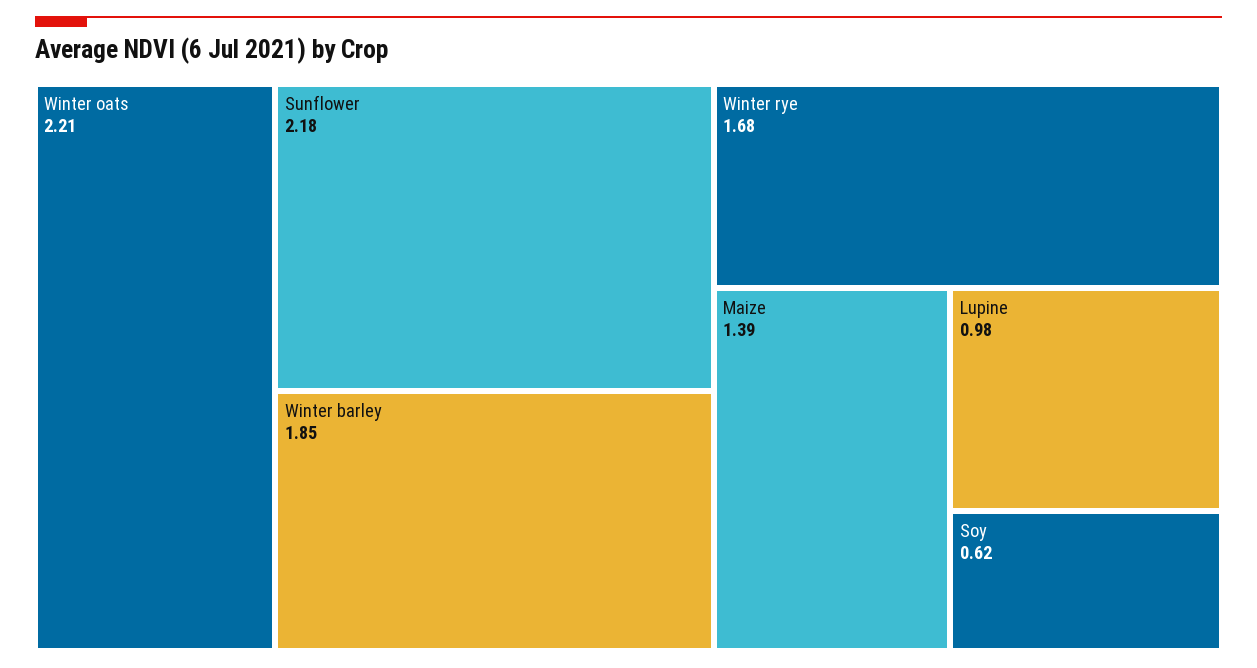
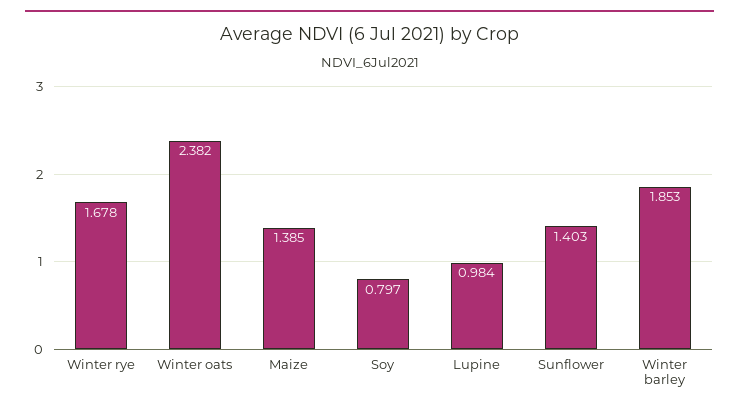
Winter oats: 2.21 -> 2.382
Sunflower: 2.18 -> 1.403
Soy: 0.62 -> 0.797

